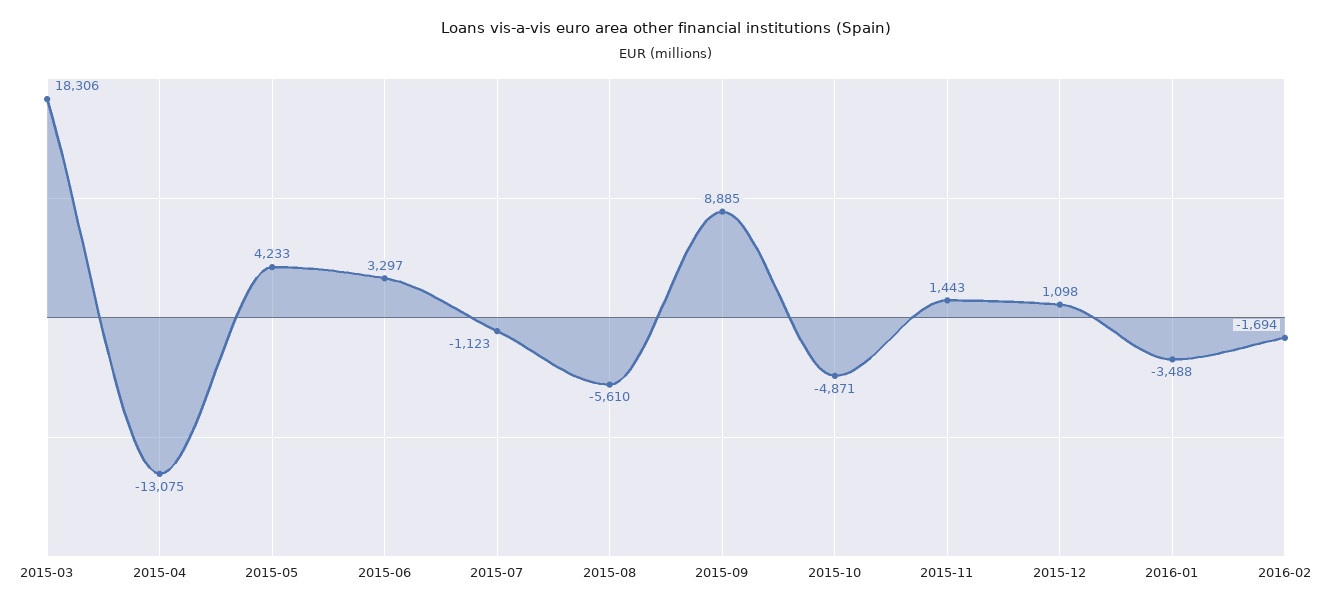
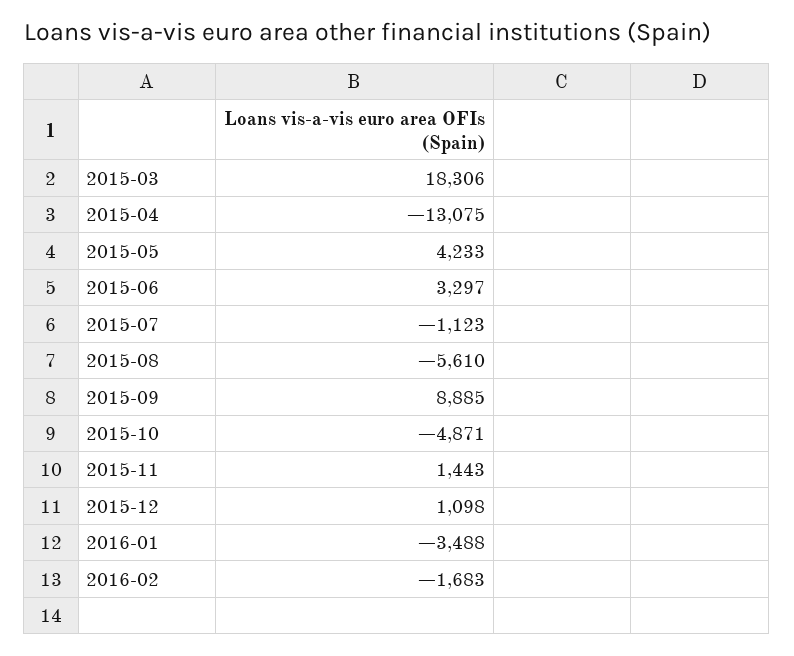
2016-02: -1694 -> -1683

